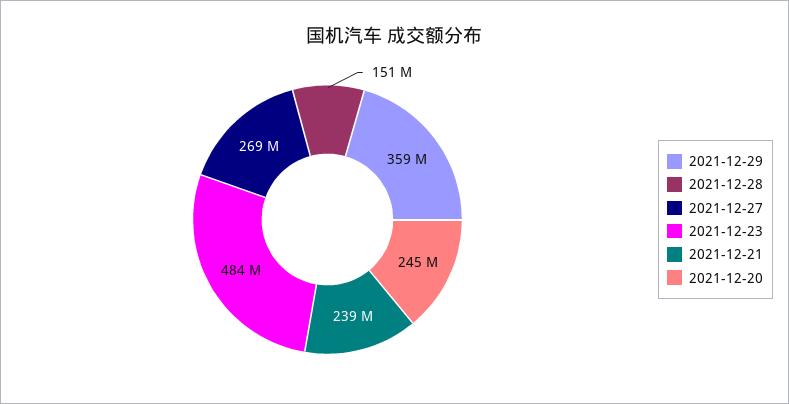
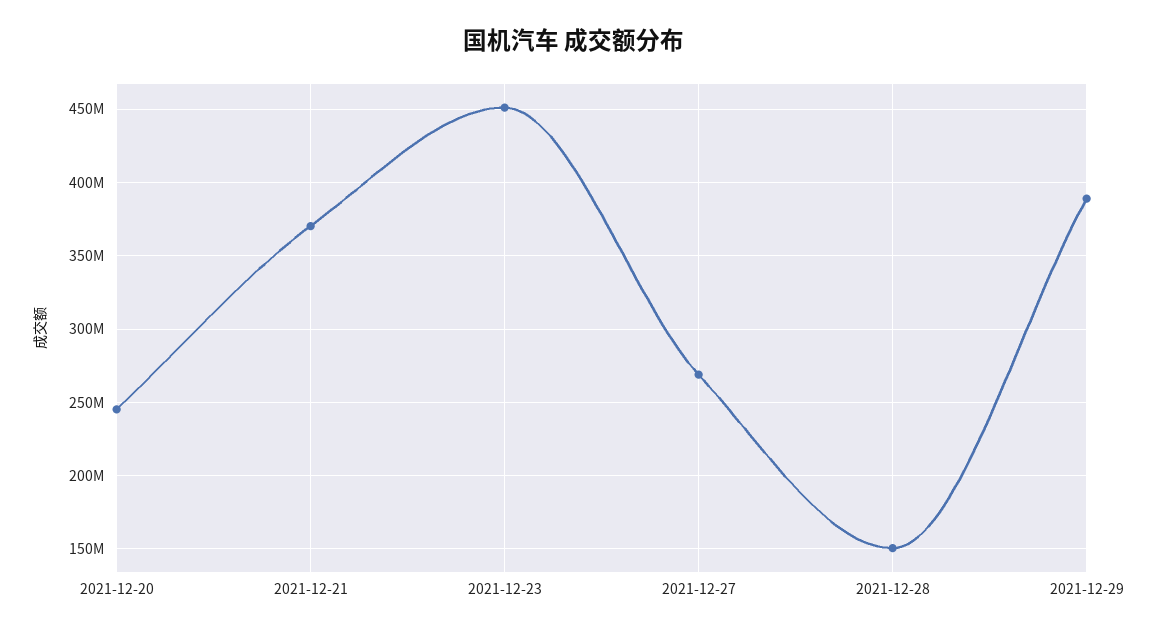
2021-12-29: 359000000 -> 390000000
2021-12-23: 484000000 -> 450000000
2021-12-21: 239000000 -> 370000000

